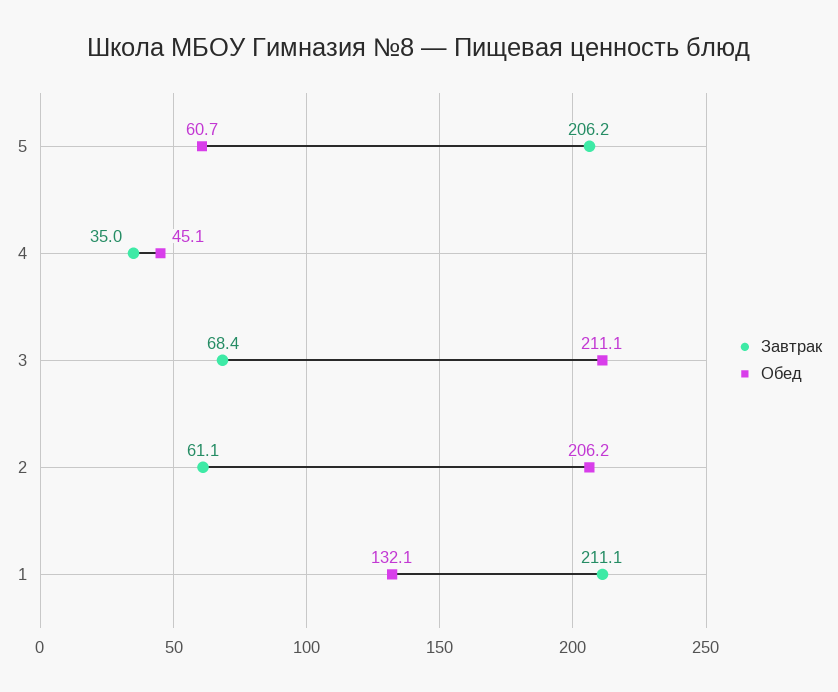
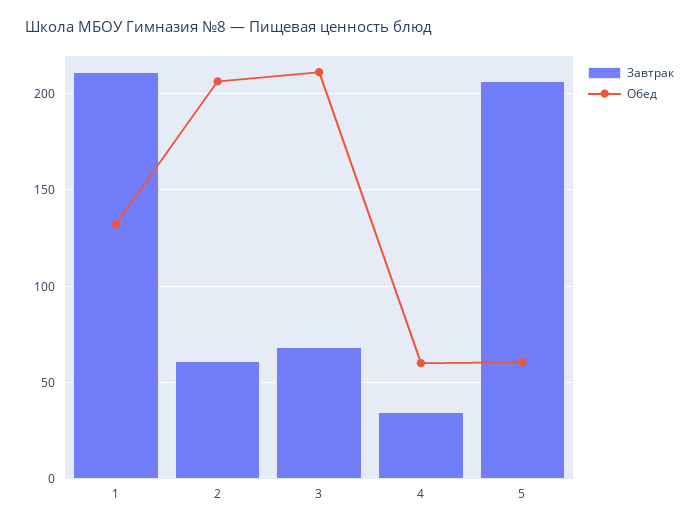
Обед, 4: 45.1 -> 60

